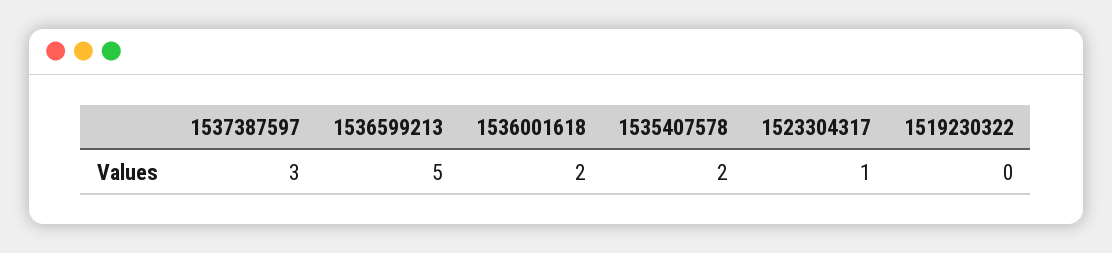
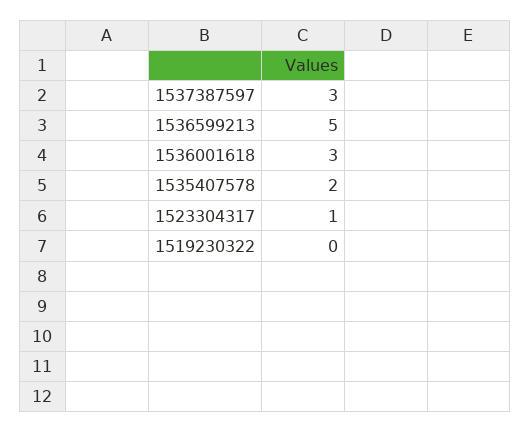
1536001618: 2 -> 3

